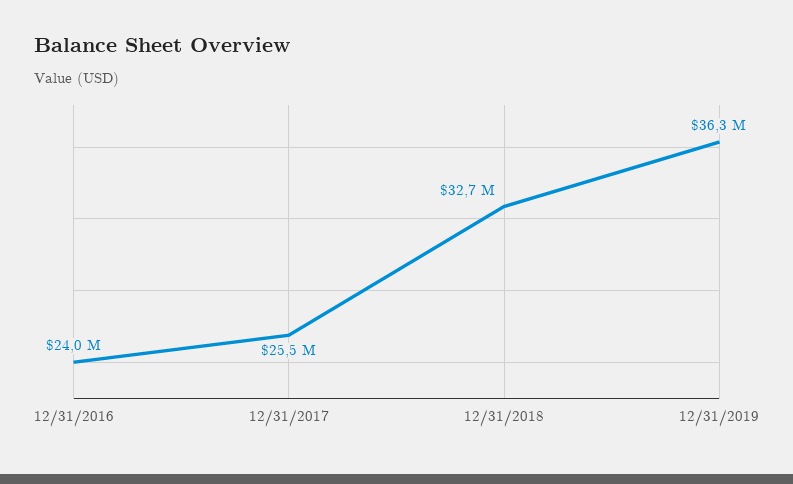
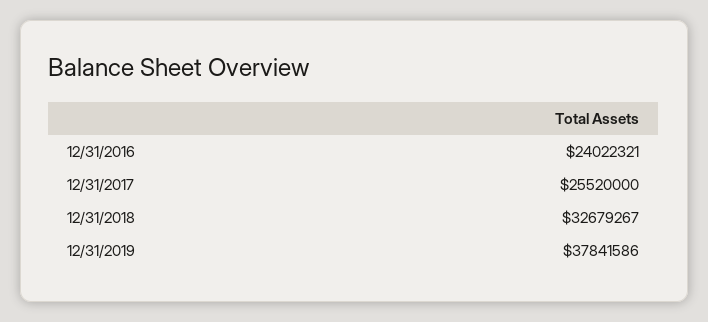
12/31/2019: 36300000 -> 37841586

